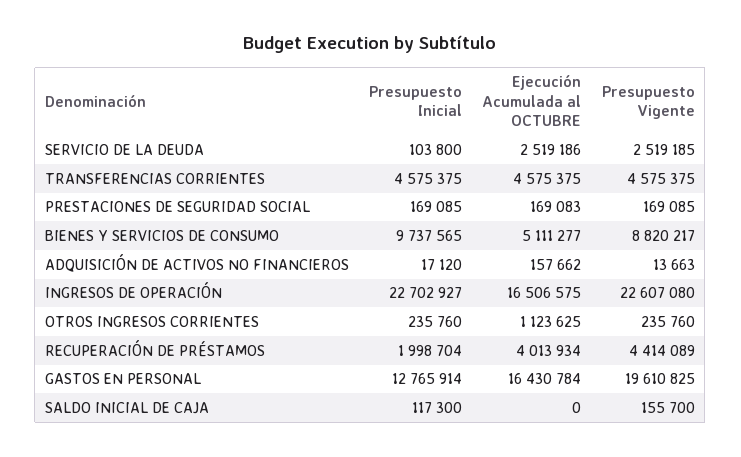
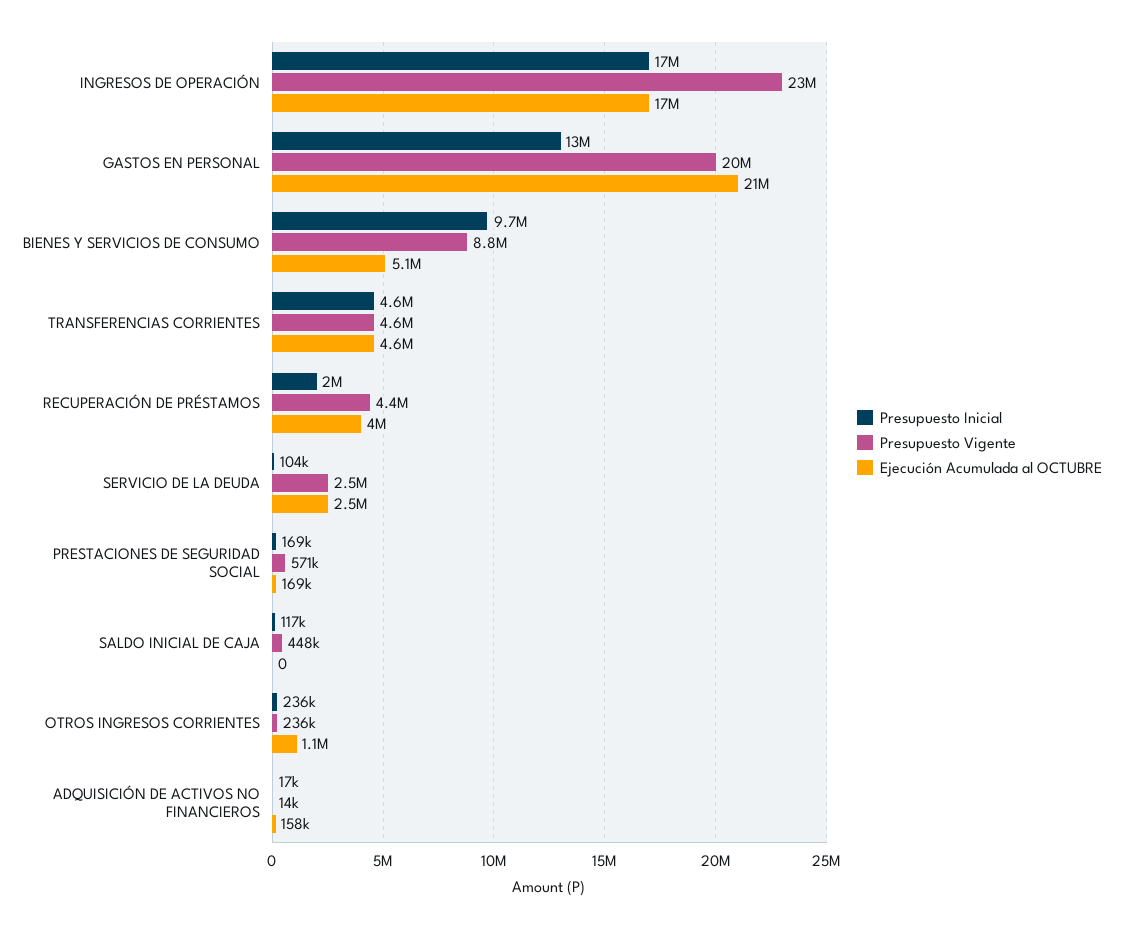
Presupuesto Vigente, PRESTACIONES DE SEGURIDAD SOCIAL: 169085 -> 571000
Presupuesto Inicial, INGRESOS DE OPERACIÓN: 22702927 -> 17000000
Ejecución Acumulada al OCTUBRE, GASTOS EN PERSONAL: 16430784 -> 21000000
Presupuesto Vigente, SALDO INICIAL DE CAJA: 155700 -> 448000

